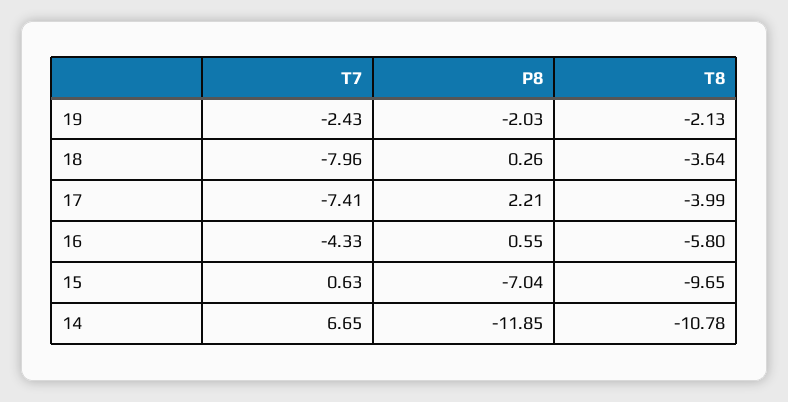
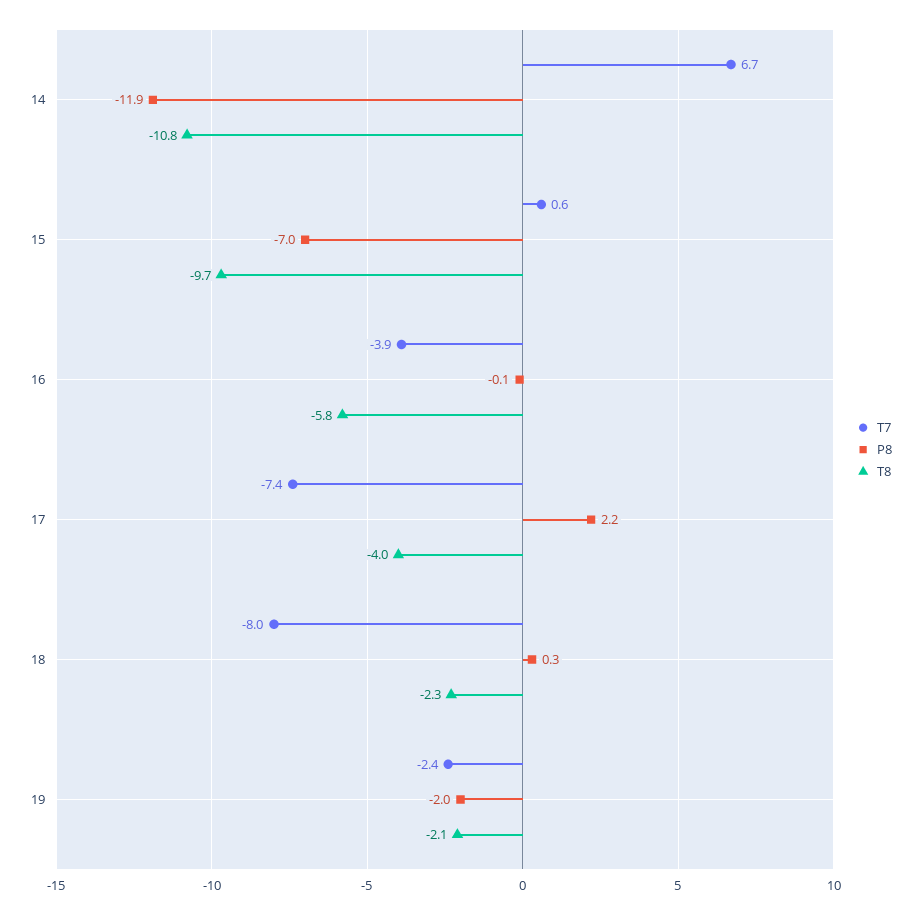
T8, 18: -3.64 -> -2.3
T7, 16: -4.33 -> -3.9
P8, 16: 0.55 -> -0.1

